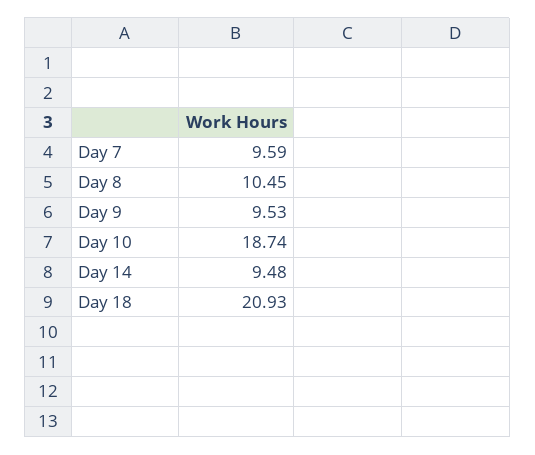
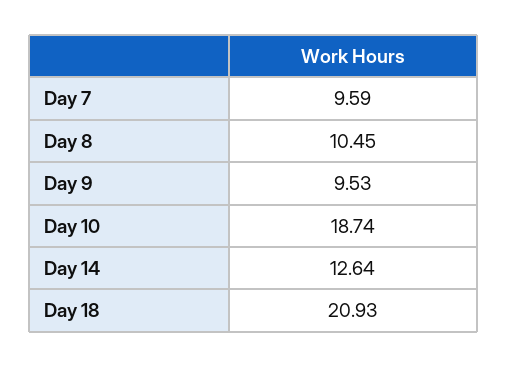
Day 14: 9.48 -> 12.64

